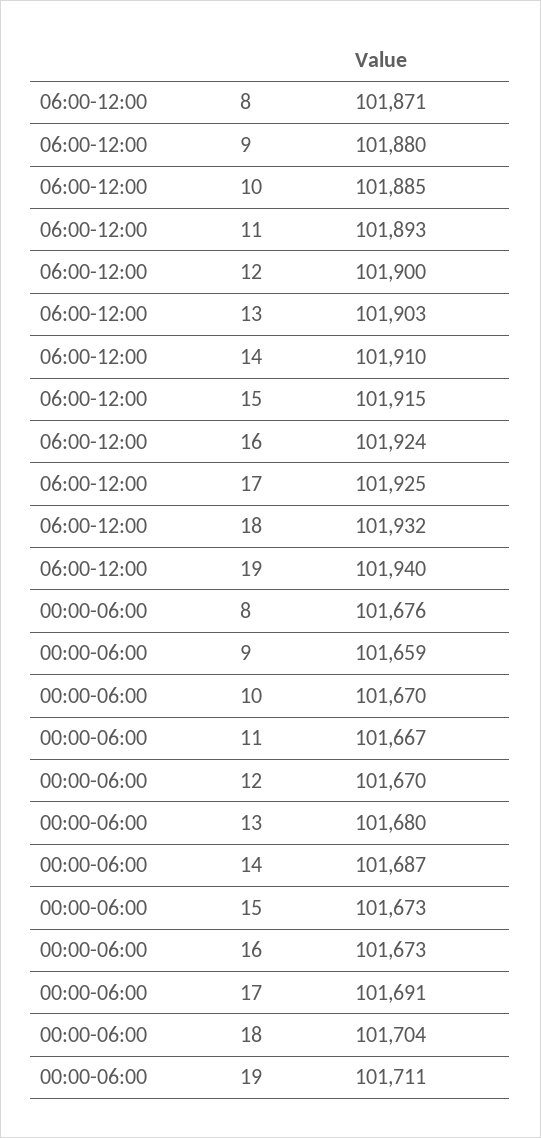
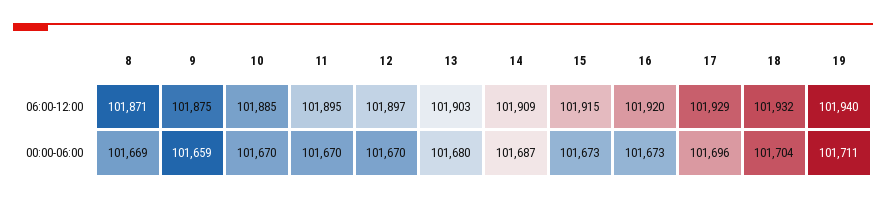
06:00-12:00, 9: 101880 -> 101875
06:00-12:00, 11: 101893 -> 101895
06:00-12:00, 12: 101900 -> 101897
06:00-12:00, 14: 101910 -> 101909
06:00-12:00, 16: 101924 -> 101920
06:00-12:00, 17: 101925 -> 101929
00:00-06:00, 8: 101676 -> 101669
00:00-06:00, 11: 101667 -> 101670
00:00-06:00, 17: 101691 -> 101696

